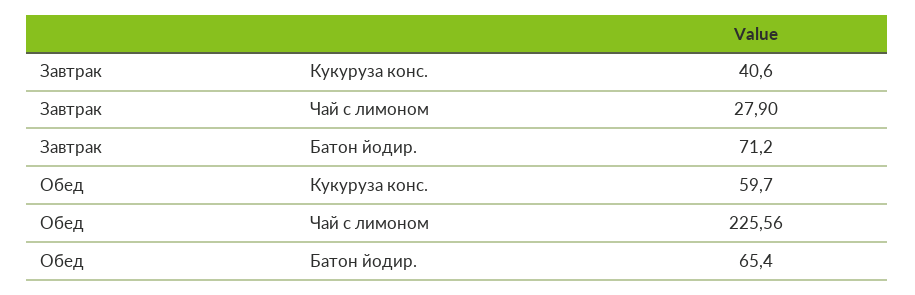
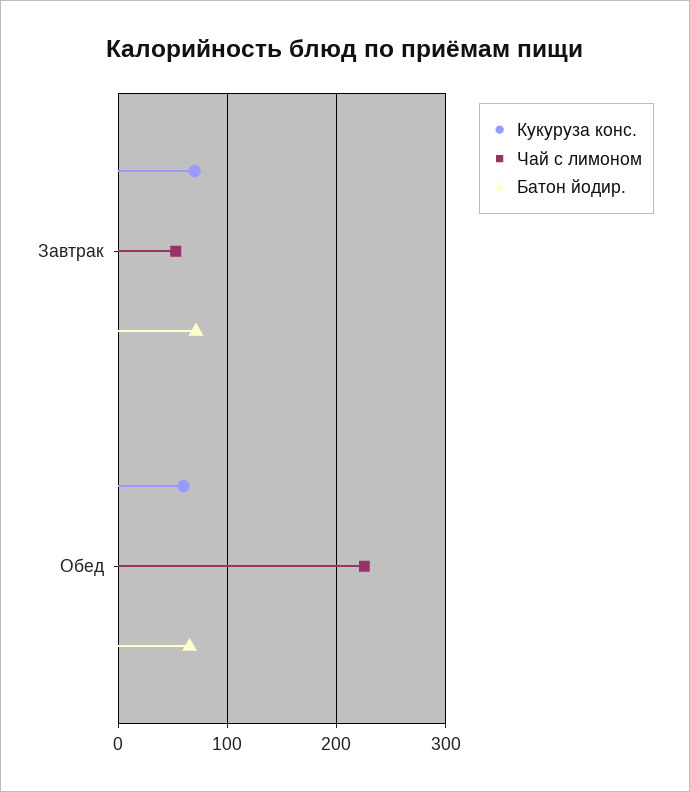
Кукуруза конс., Завтрак: 40.6 -> 70
Чай с лимоном, Завтрак: 27.9 -> 50

